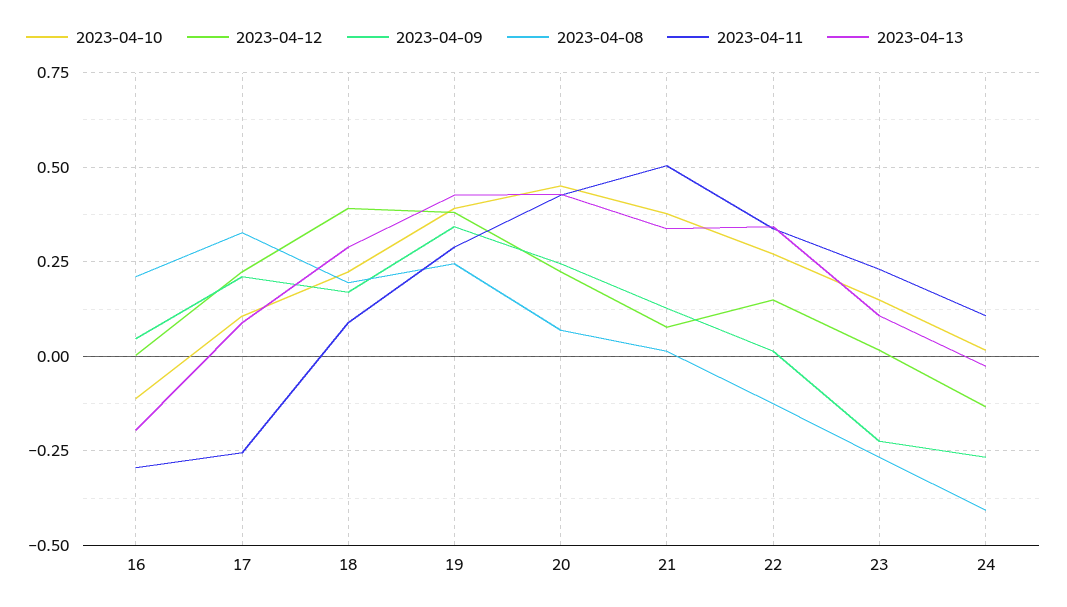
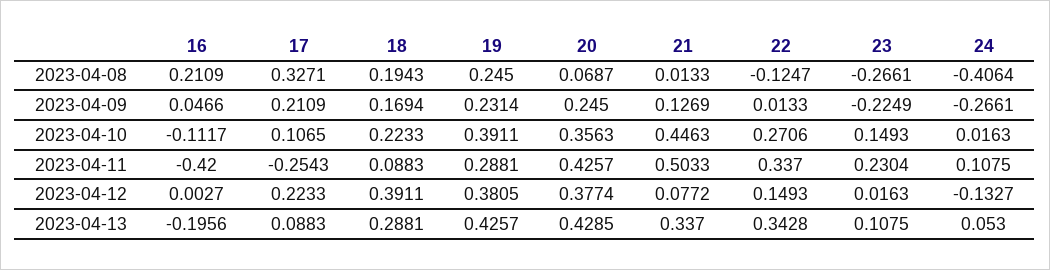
2023-04-11, 16: -0.3 -> -0.42
2023-04-09, 19: 0.35 -> 0.2314
2023-04-10, 20: 0.45 -> 0.3563
2023-04-12, 20: 0.225 -> 0.3774
2023-04-10, 21: 0.375 -> 0.4463
2023-04-13, 24: -0.025 -> 0.053

